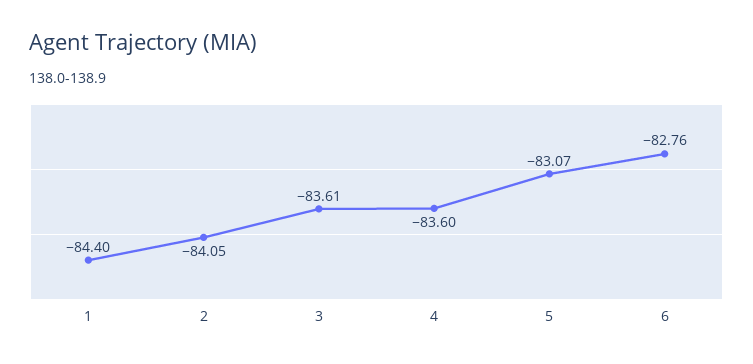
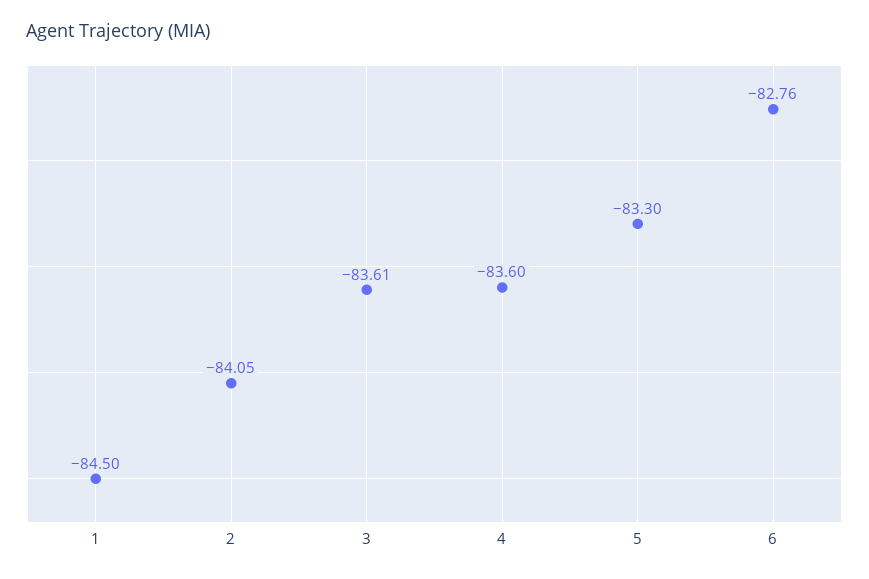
1: -84.4 -> -84.5
5: -83.07 -> -83.3

